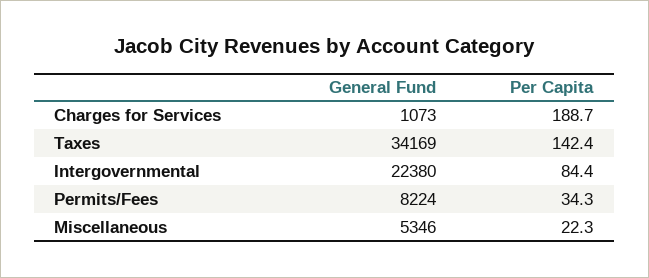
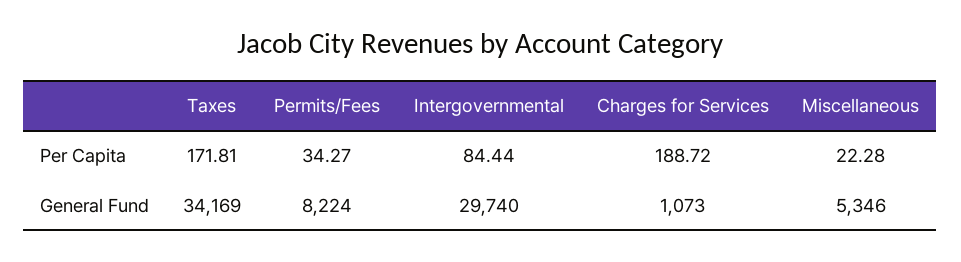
Per Capita, Taxes: 142.4 -> 171.81
General Fund, Intergovernmental: 22380 -> 29740

